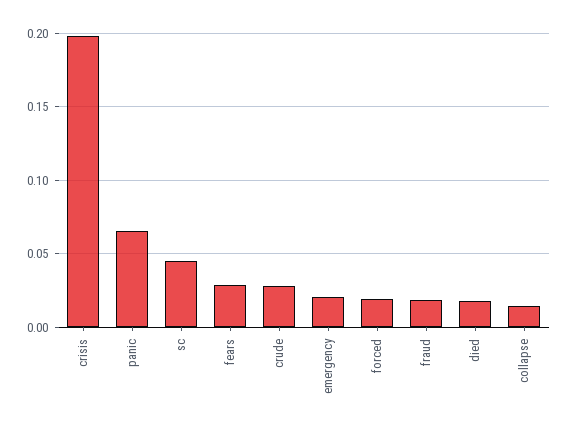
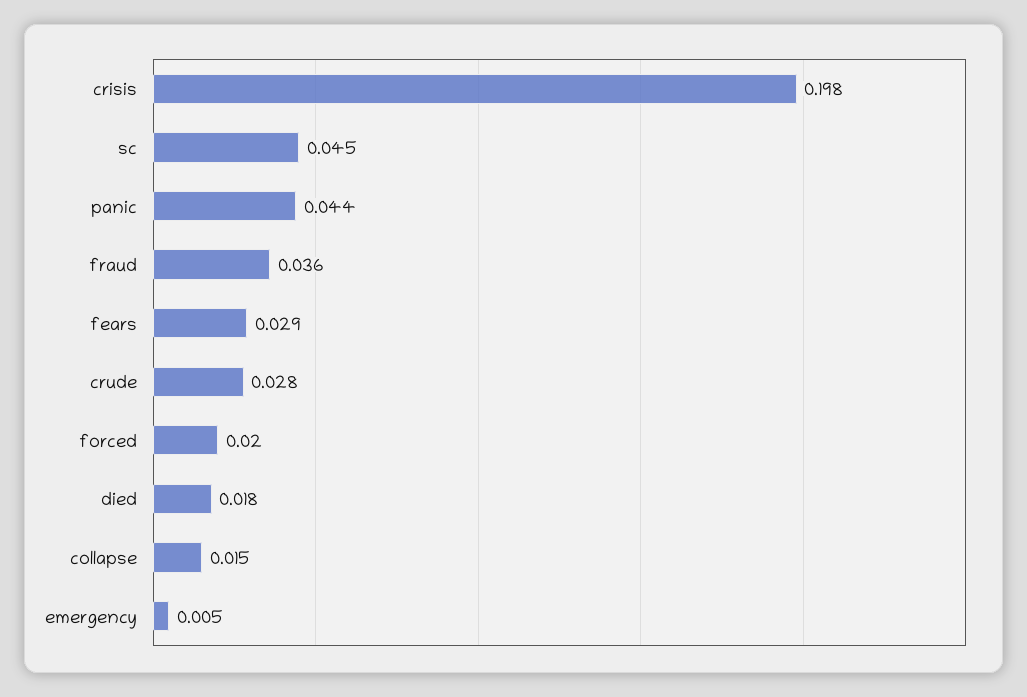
panic: 0.065 -> 0.044
emergency: 0.02 -> 0.005
fraud: 0.02 -> 0.036

